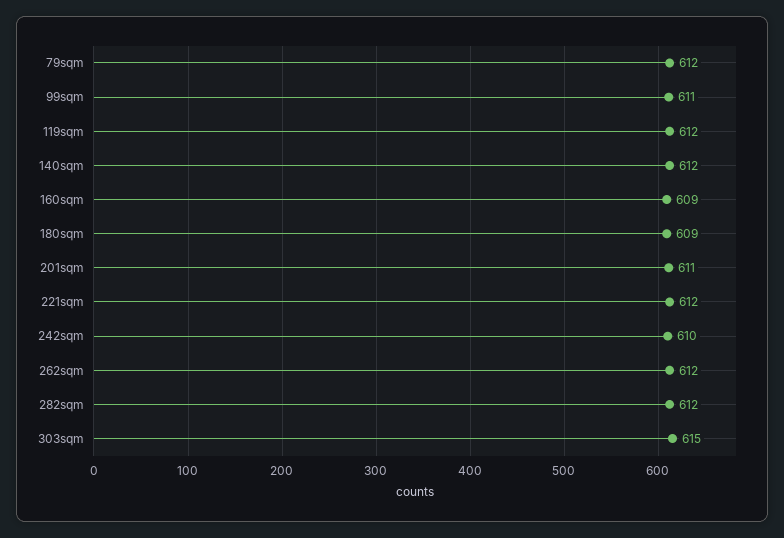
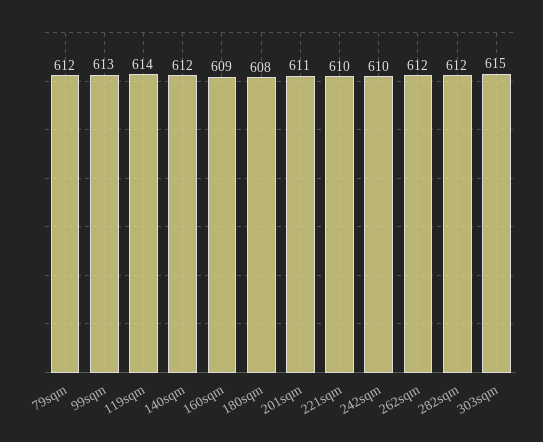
99sqm: 611 -> 613
119sqm: 612 -> 614
180sqm: 609 -> 608
221sqm: 612 -> 610

